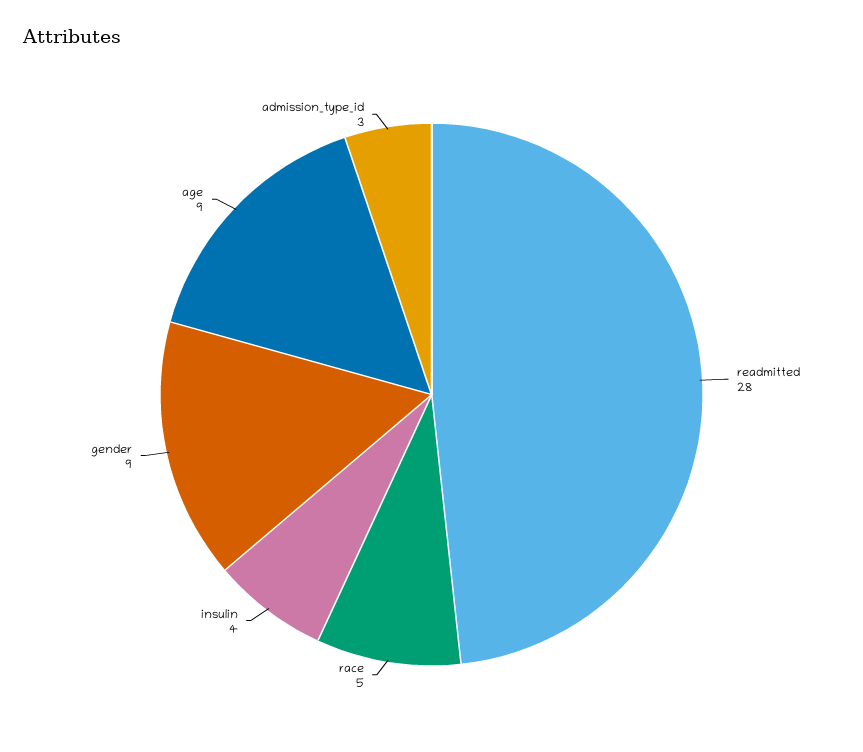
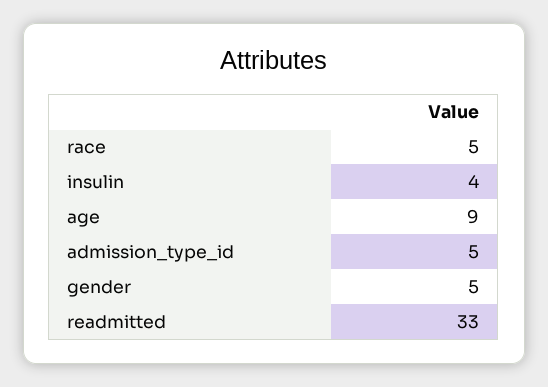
readmitted: 28 -> 33
gender: 9 -> 5
admission_type_id: 3 -> 5

